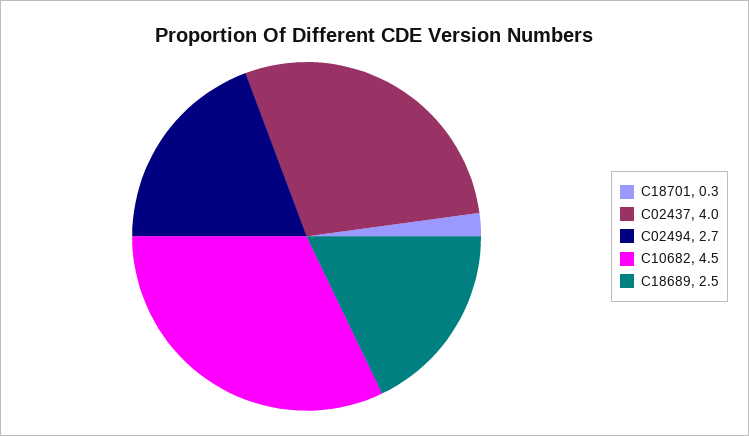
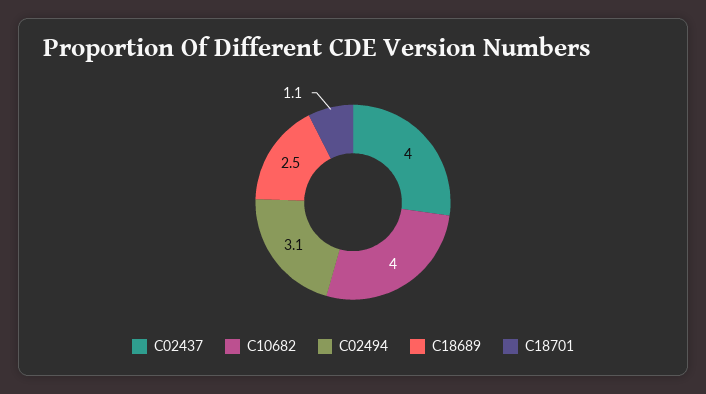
C18701: 0.3 -> 1.1
C02494: 2.7 -> 3.1
C10682: 4.5 -> 4

